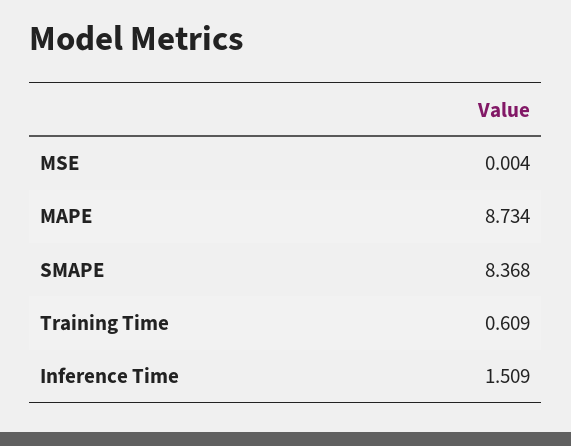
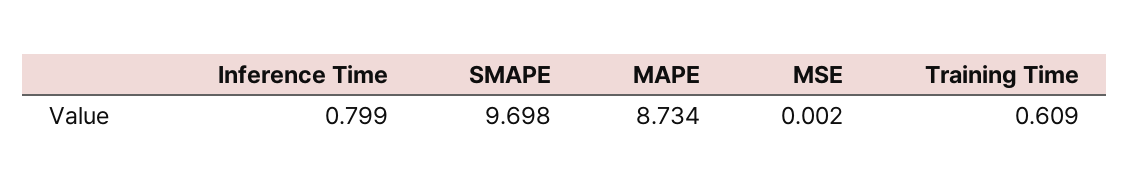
MSE: 0.004 -> 0.002
SMAPE: 8.368 -> 9.698
Inference Time: 1.509 -> 0.799

